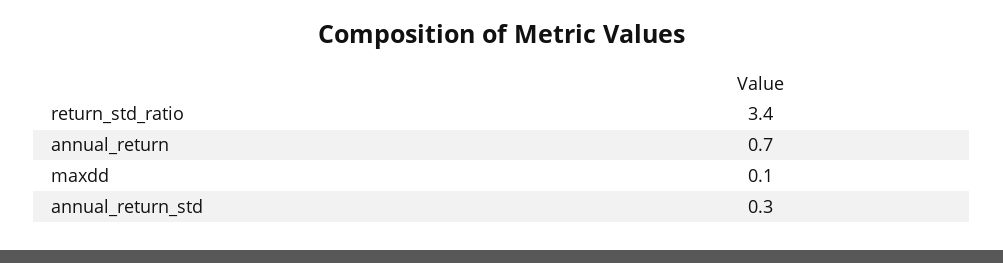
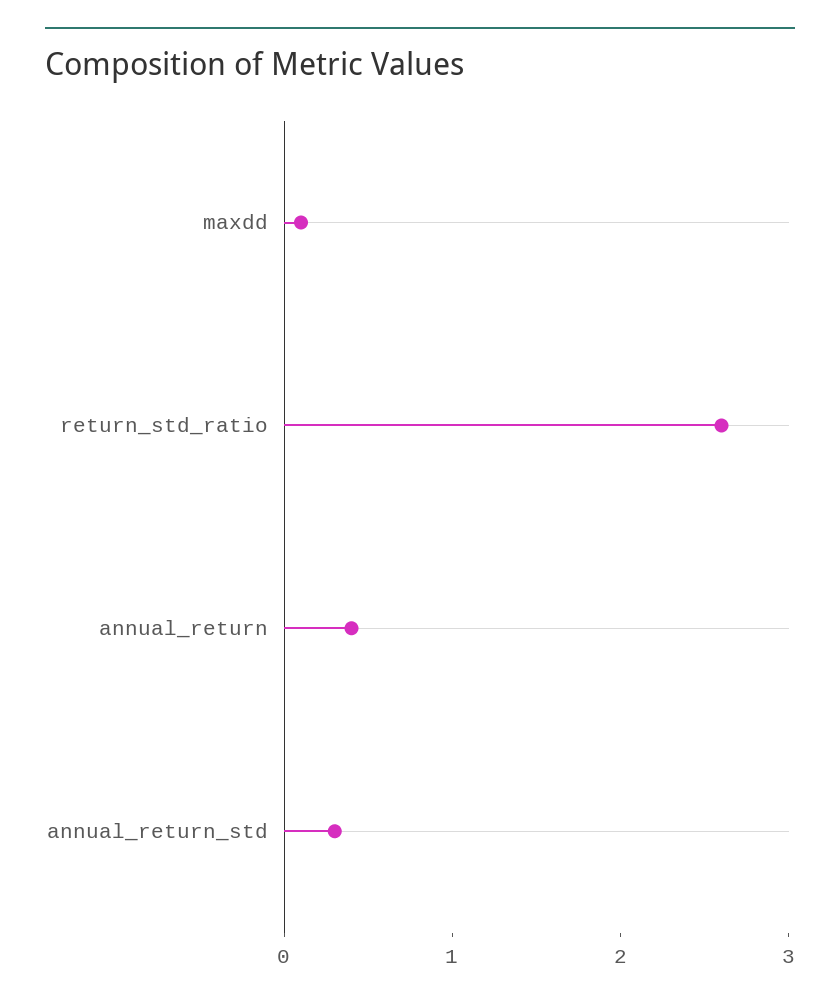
return_std_ratio: 3.4 -> 2.6
annual_return: 0.7 -> 0.4

